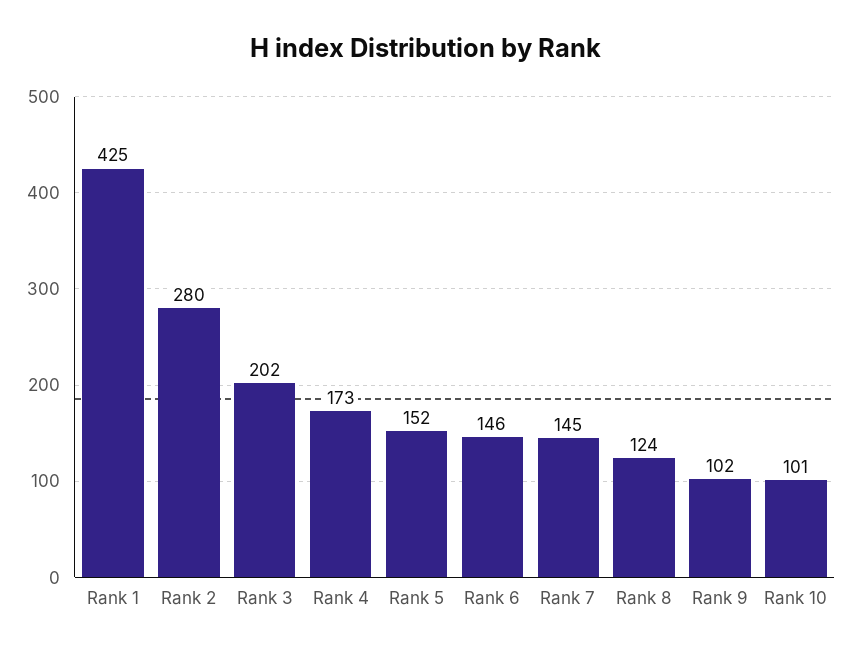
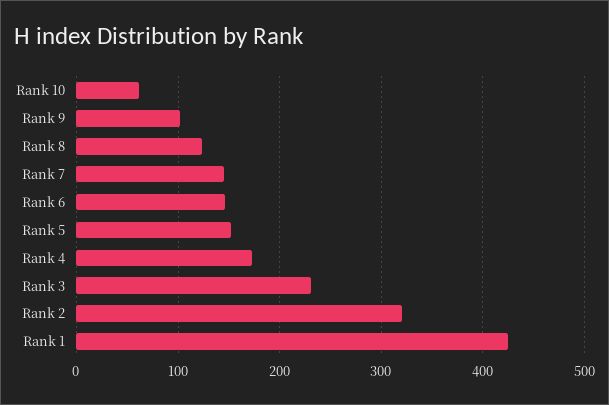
Rank 2: 280 -> 320
Rank 3: 202 -> 230
Rank 10: 101 -> 60

